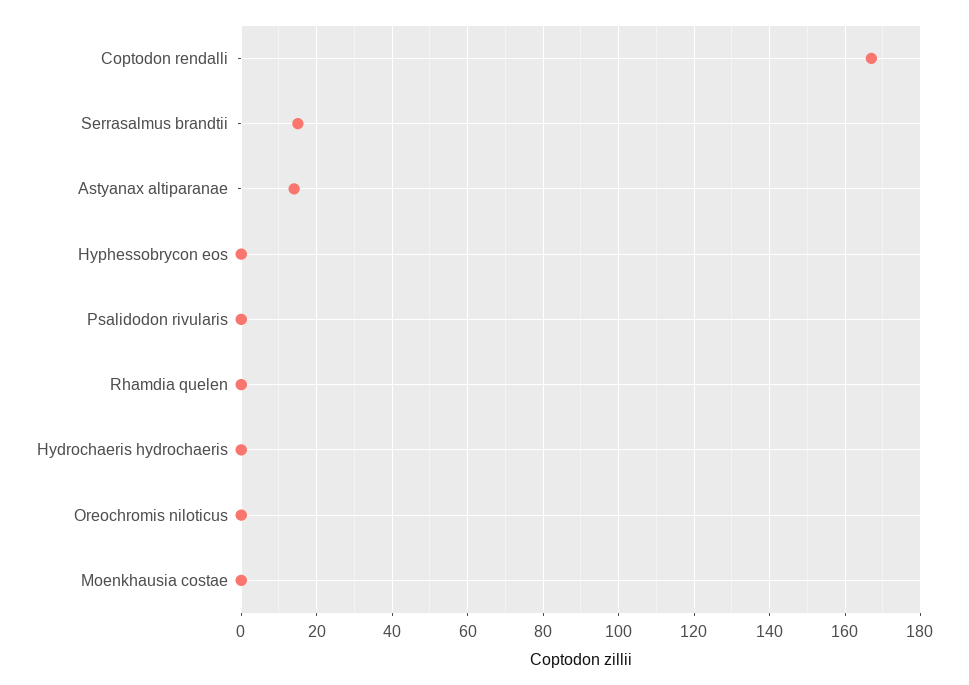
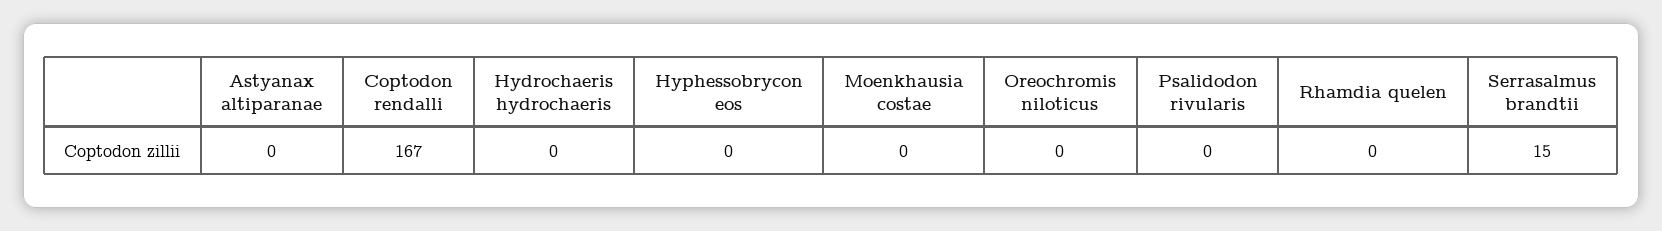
Astyanax altiparanae: 15 -> 0

